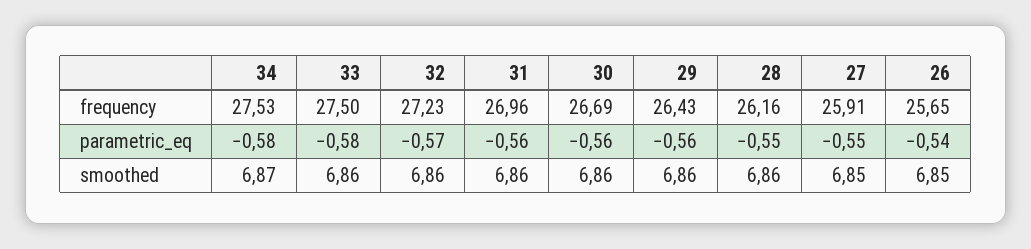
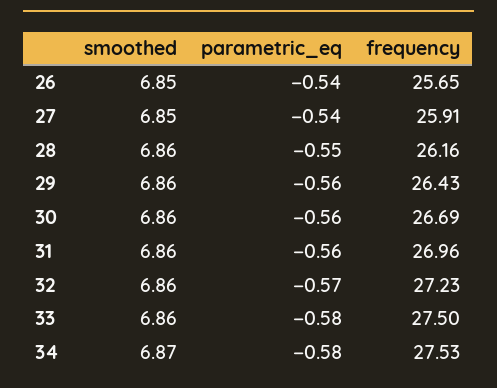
27, parametric_eq: -0.55 -> -0.54

